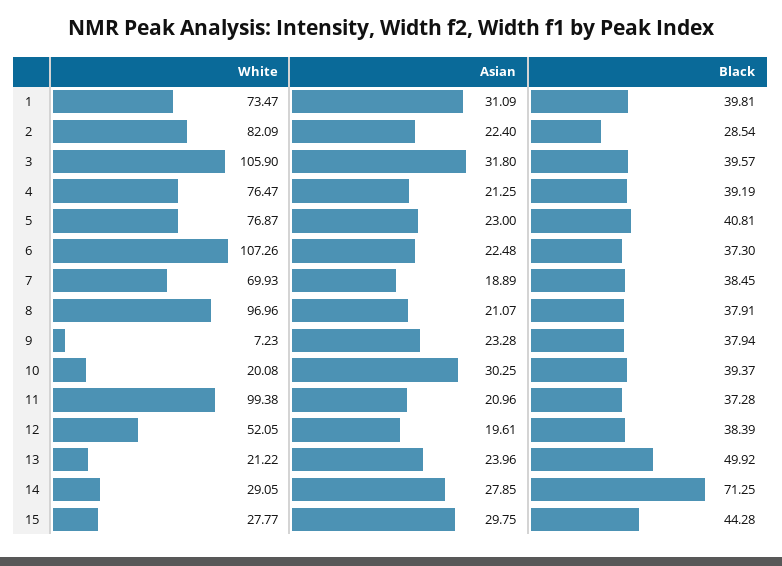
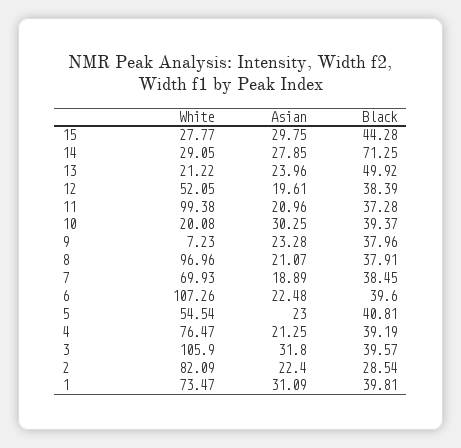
White, 5: 76.87 -> 54.54
Black, 6: 37.3 -> 39.6
Black, 9: 37.94 -> 37.96

